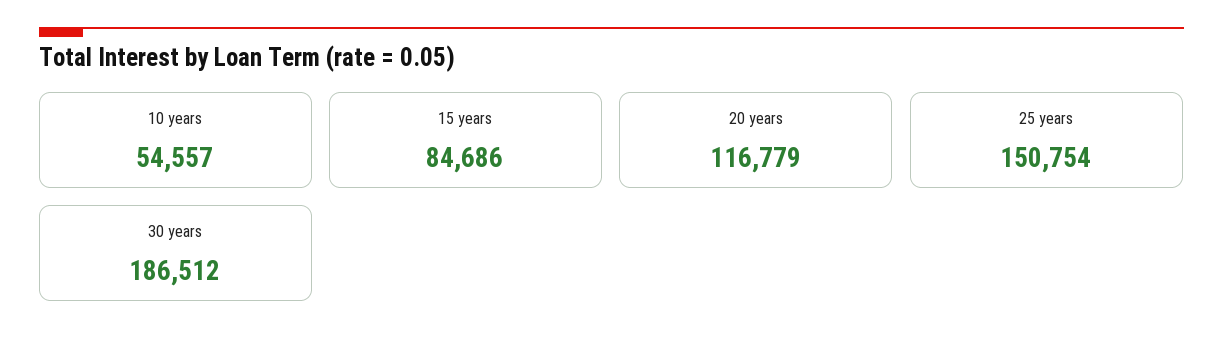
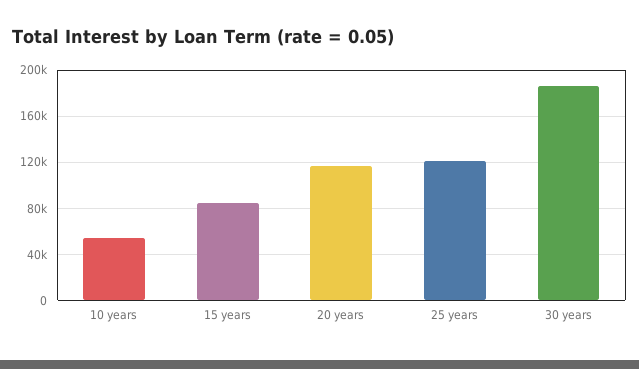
25 years: 150754 -> 120000

